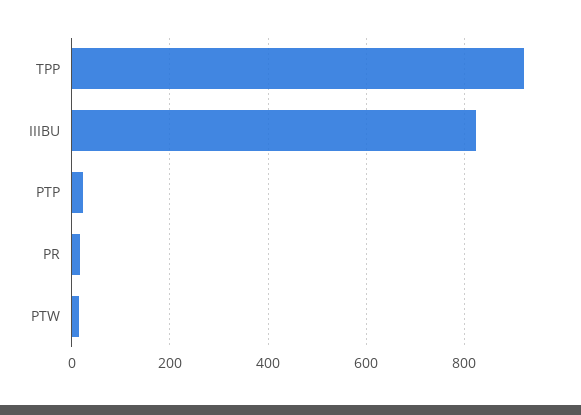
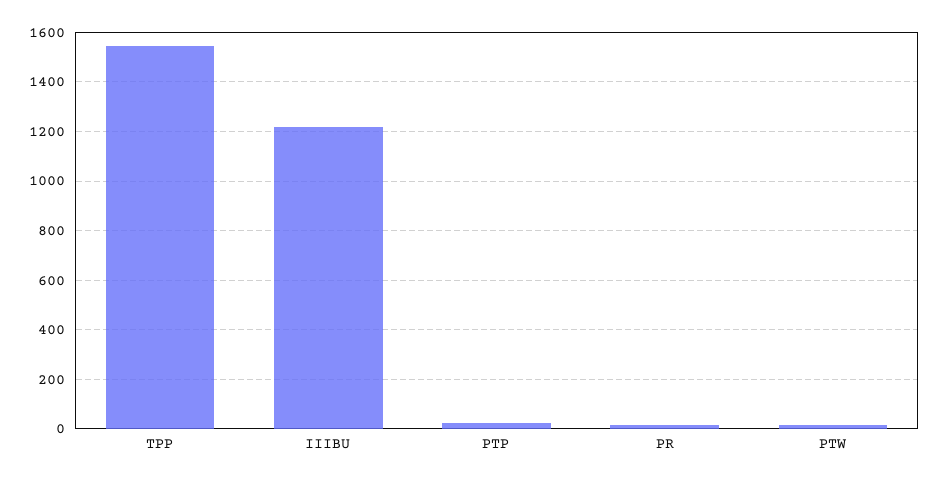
TPP: 920 -> 1550
IIIBU: 820 -> 1225

